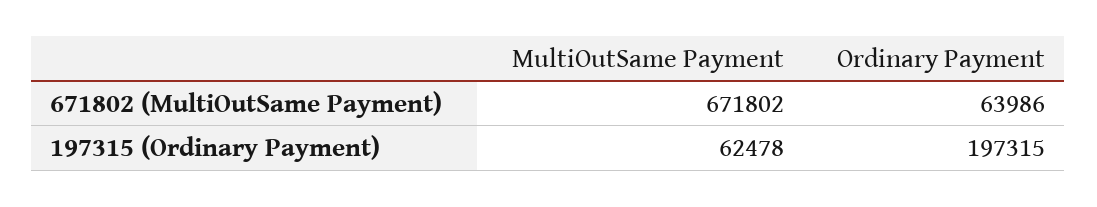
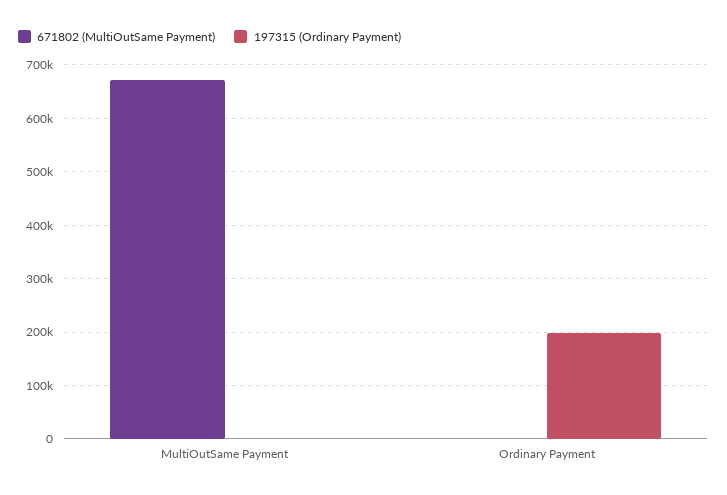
671802 (MultiOutSame Payment), Ordinary Payment: 63986 -> 0
197315 (Ordinary Payment), MultiOutSame Payment: 62478 -> 0

